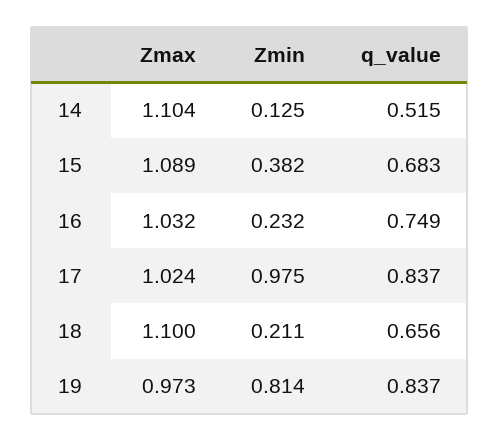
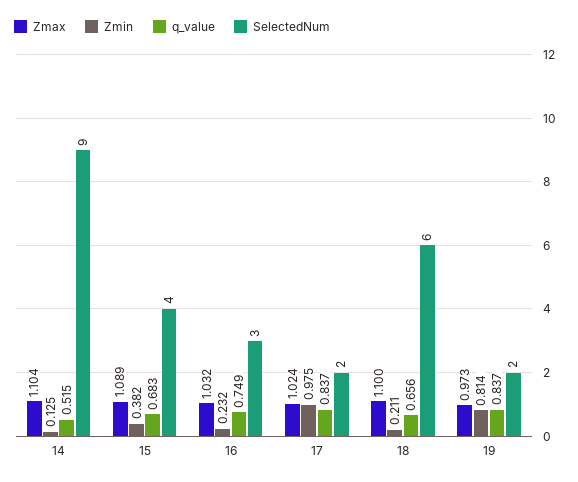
SelectedNum, 14: none -> 9
SelectedNum, 15: none -> 4
SelectedNum, 16: none -> 3
SelectedNum, 17: none -> 2
SelectedNum, 18: none -> 6
SelectedNum, 19: none -> 2

